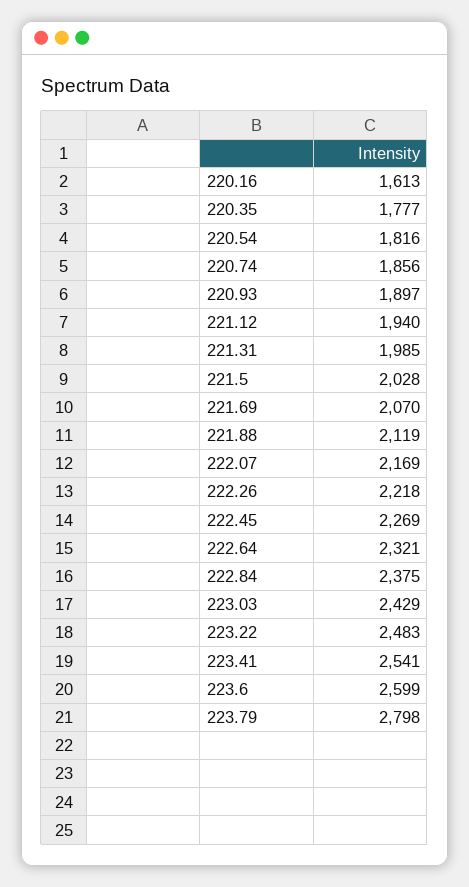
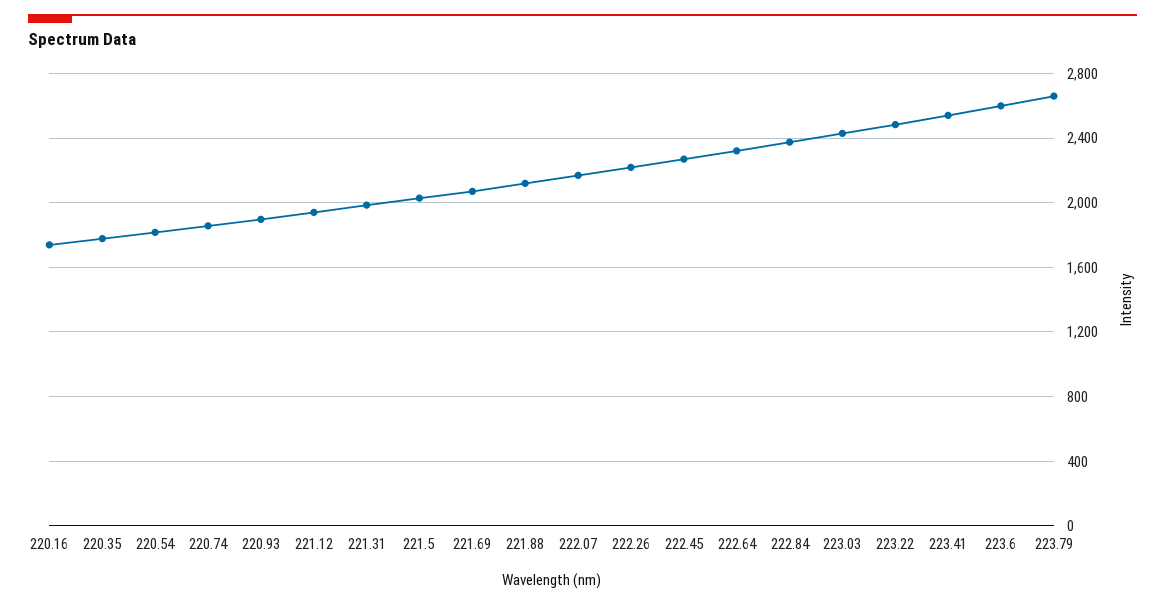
220.16: 1613 -> 1750
223.79: 2798 -> 2650

